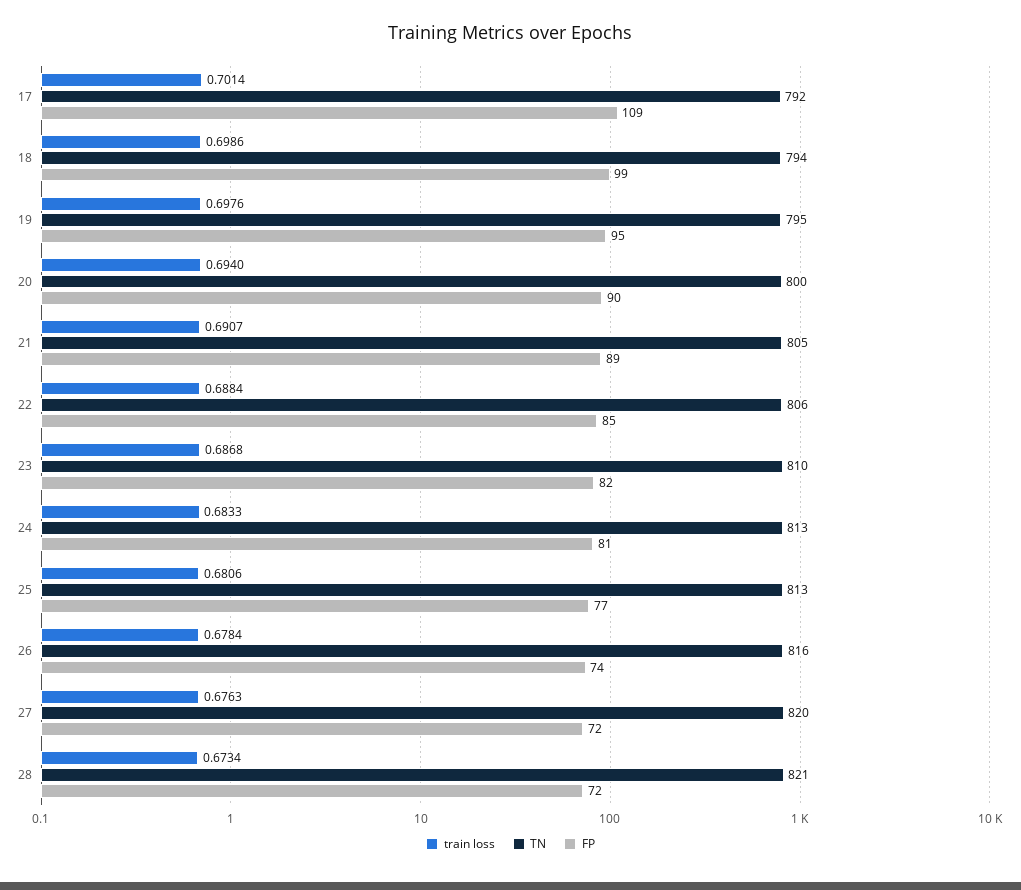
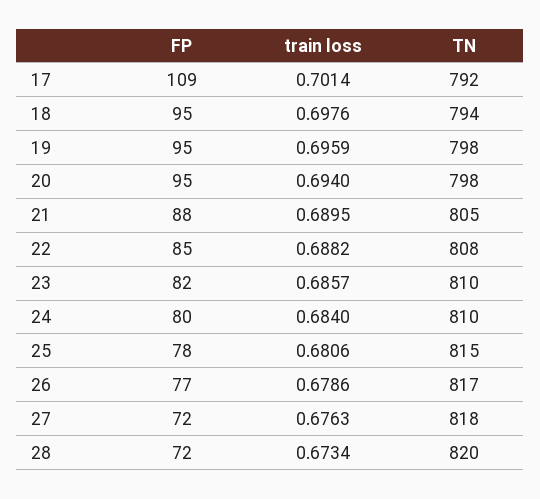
train loss, 18: 0.6986 -> 0.6976
FP, 18: 99 -> 95
train loss, 19: 0.6976 -> 0.6959
TN, 19: 795 -> 798
TN, 20: 800 -> 798
FP, 20: 90 -> 95
train loss, 21: 0.6907 -> 0.6895
FP, 21: 89 -> 88
train loss, 22: 0.6884 -> 0.6882
TN, 22: 806 -> 808
train loss, 23: 0.6868 -> 0.6857
train loss, 24: 0.6833 -> 0.684
TN, 24: 813 -> 810
FP, 24: 81 -> 80
TN, 25: 813 -> 815
FP, 25: 77 -> 78
train loss, 26: 0.6784 -> 0.6786
TN, 26: 816 -> 817
FP, 26: 74 -> 77
TN, 27: 820 -> 818
TN, 28: 821 -> 820

